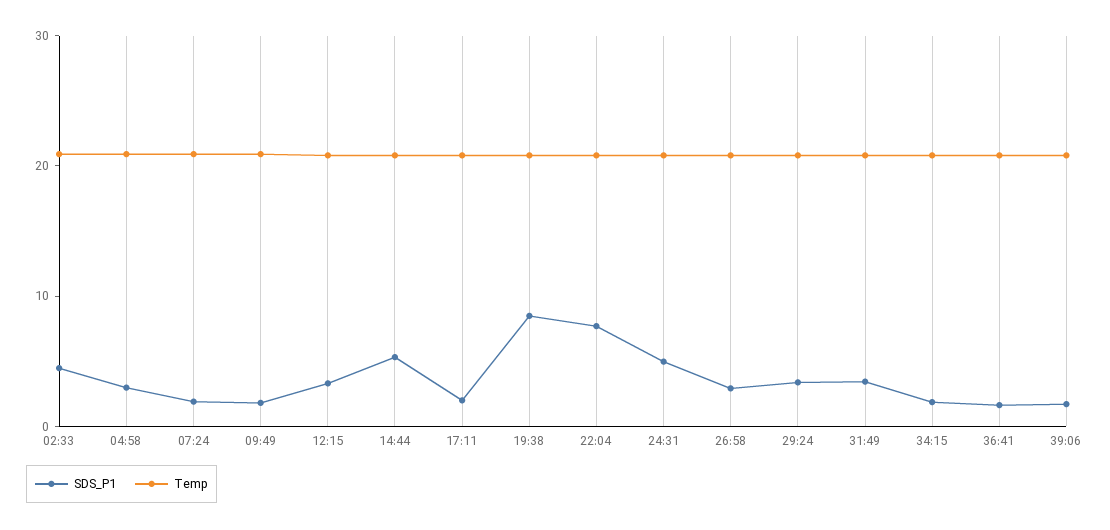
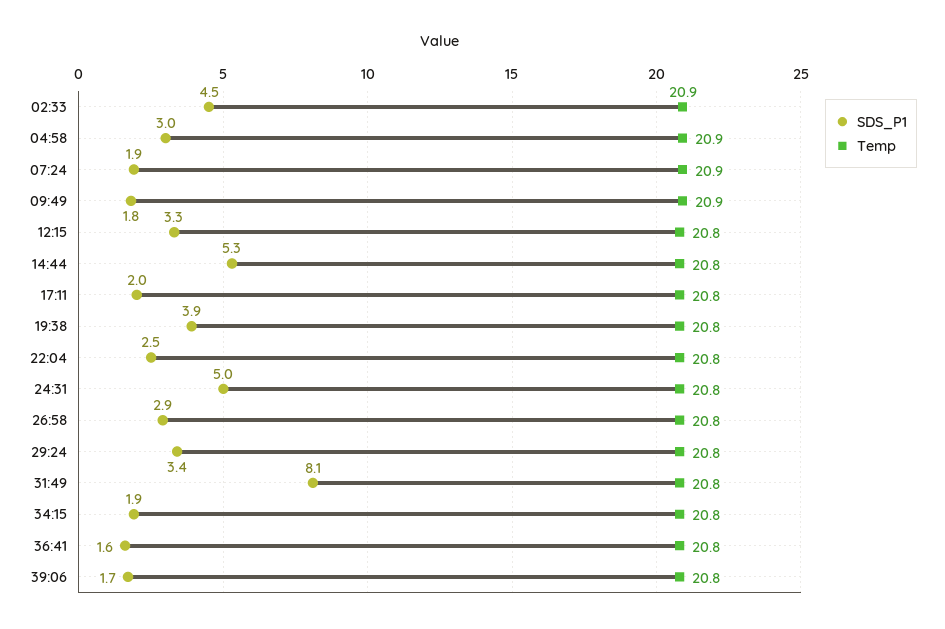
SDS_P1, 19:38: 8 -> 3.9
SDS_P1, 22:04: 8 -> 2.5
SDS_P1, 31:49: 4 -> 8.1

